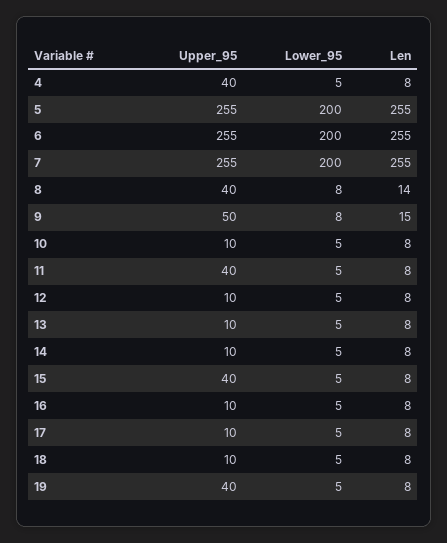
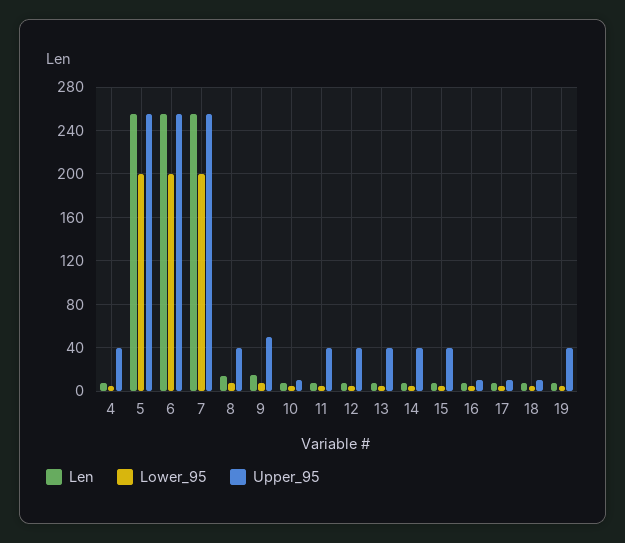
Upper_95, 12: 10 -> 40
Upper_95, 13: 10 -> 40
Upper_95, 14: 10 -> 40

